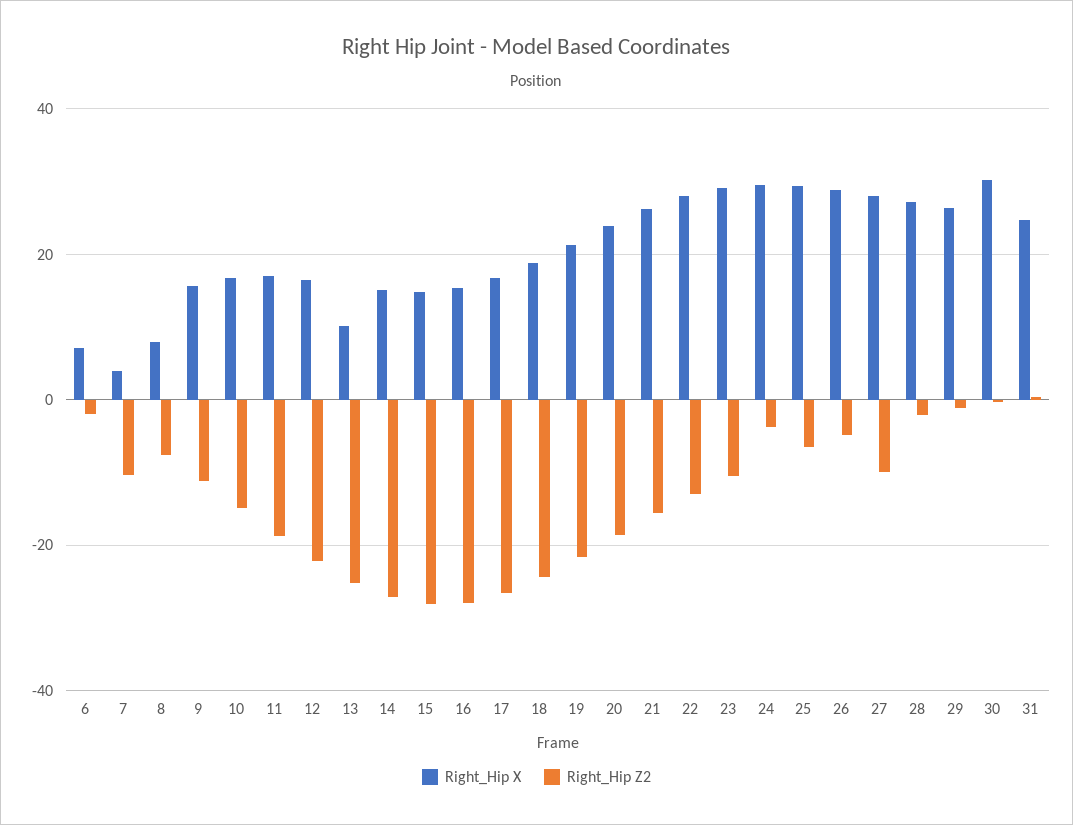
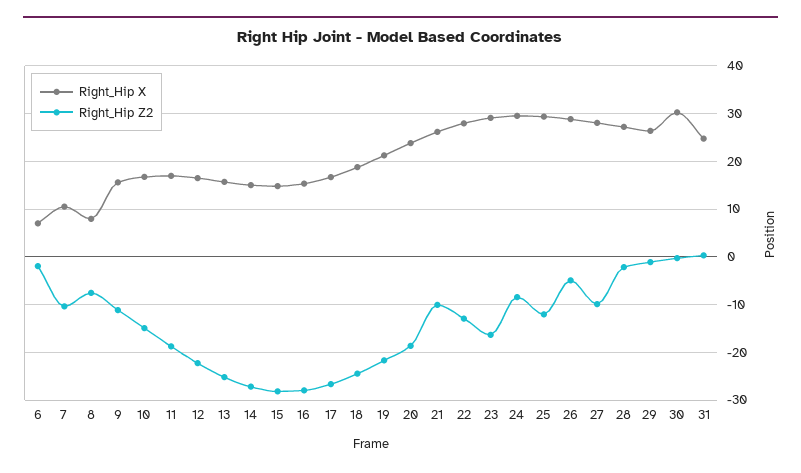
Right_Hip X, 7: 4 -> 10
Right_Hip X, 13: 10 -> 16
Right_Hip Z2, 21: -16 -> -10
Right_Hip Z2, 23: -10 -> -16
Right_Hip Z2, 24: -4 -> -8
Right_Hip Z2, 25: -6 -> -12

